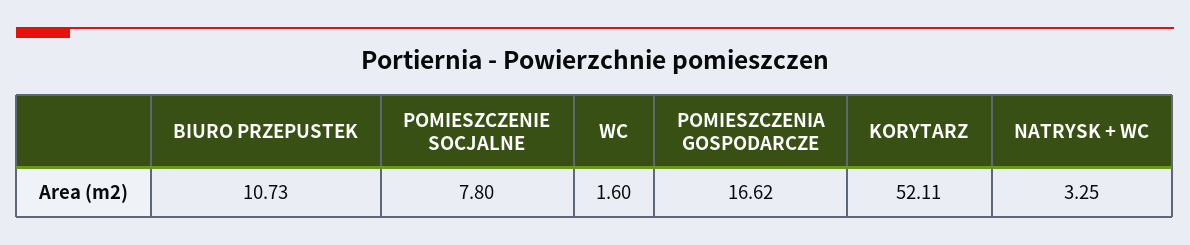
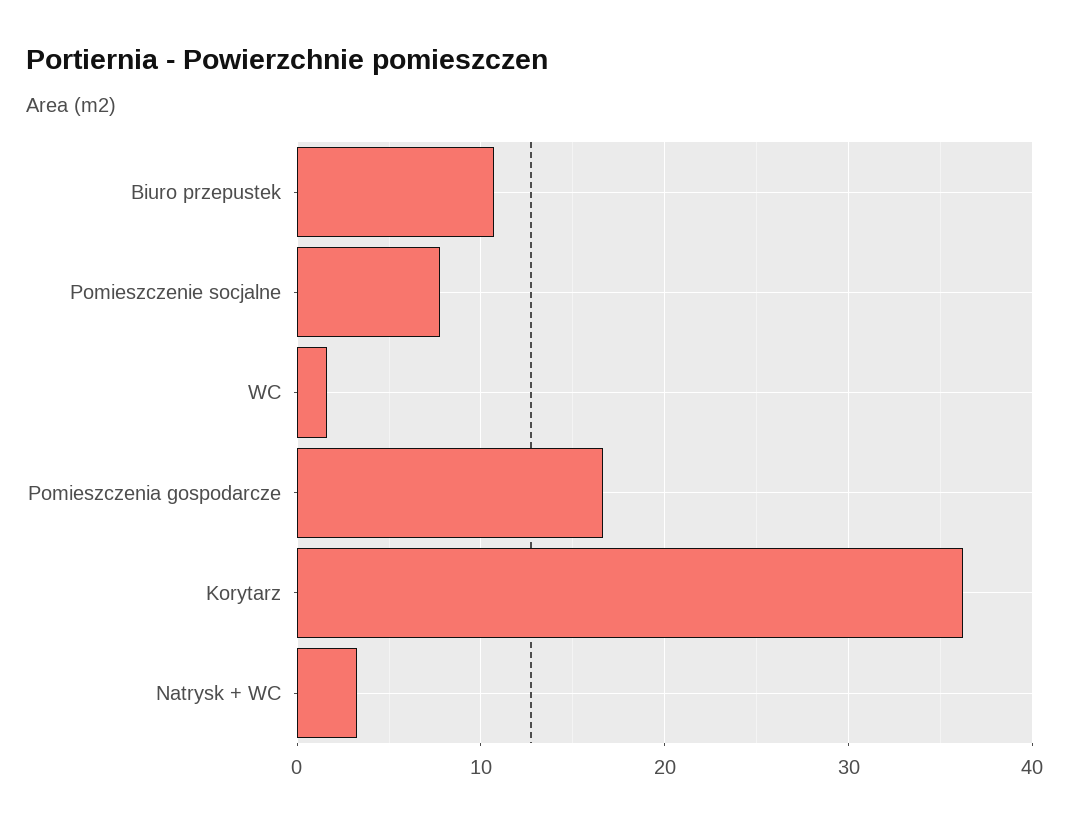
KORYTARZ: 52.11 -> 36

